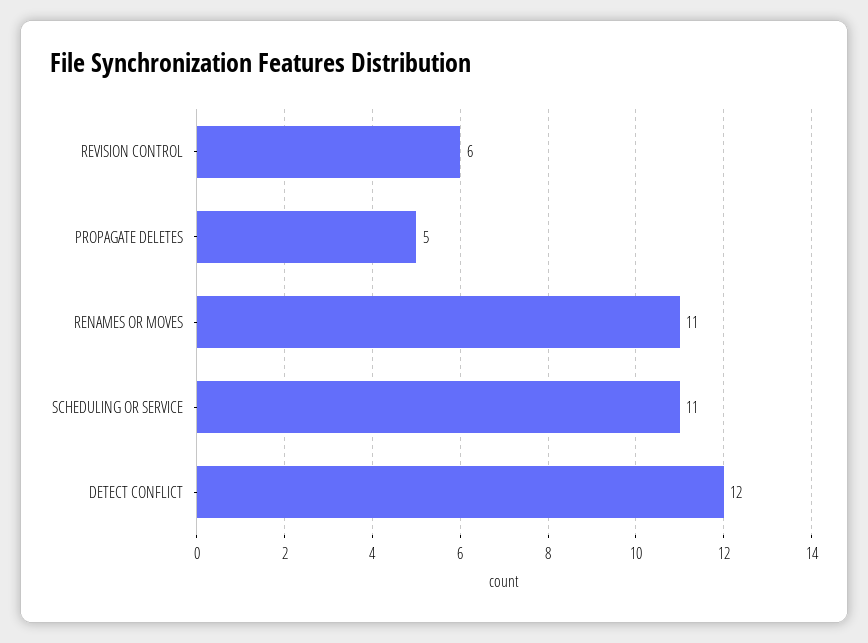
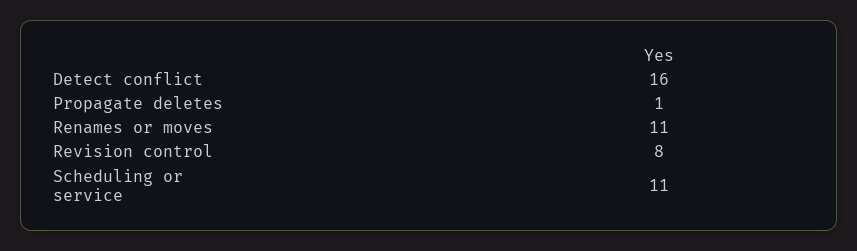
REVISION CONTROL: 6 -> 8
PROPAGATE DELETES: 5 -> 1
DETECT CONFLICT: 12 -> 16

